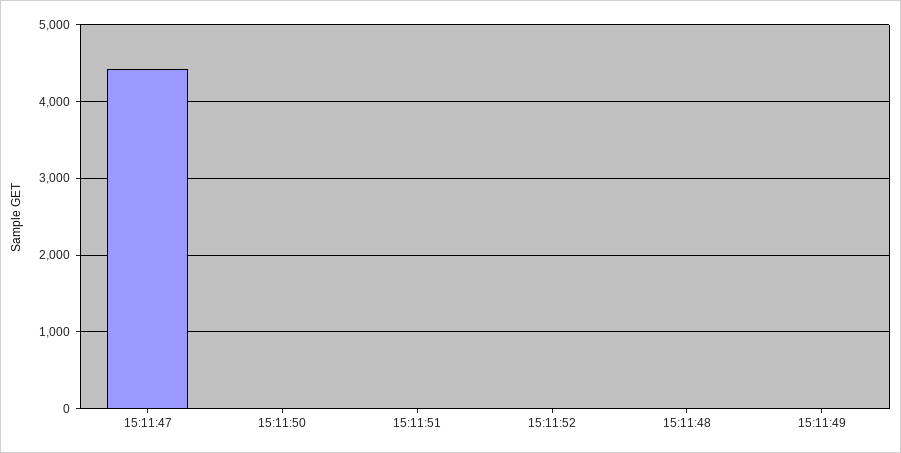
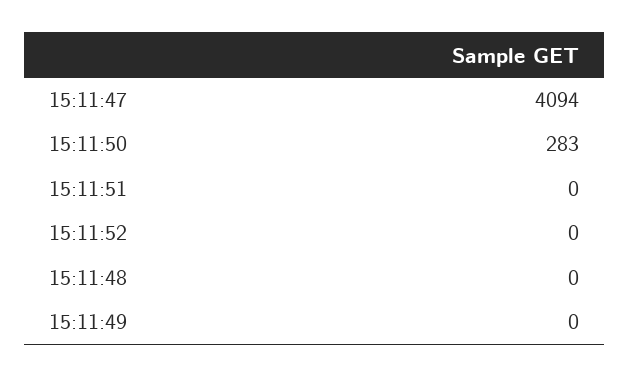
15:11:47: 4400 -> 4094
15:11:50: 0 -> 283

